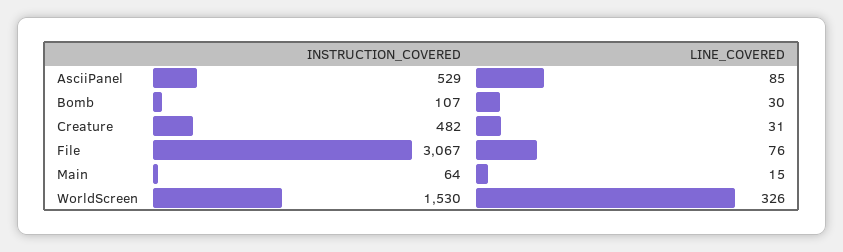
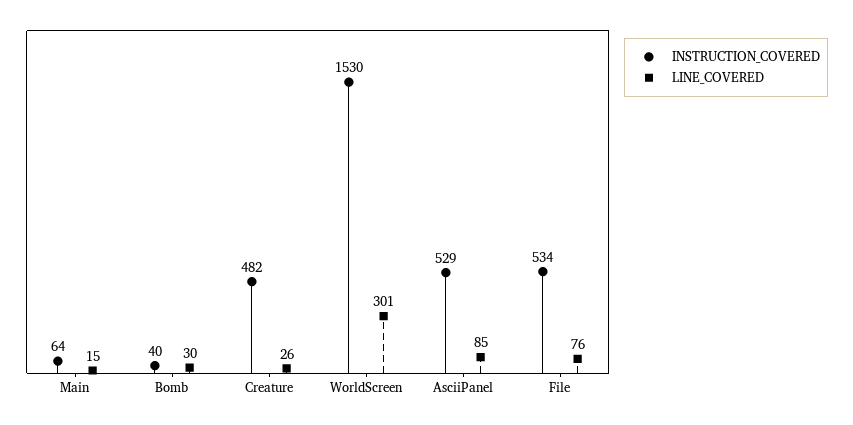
INSTRUCTION_COVERED, Bomb: 107 -> 40
LINE_COVERED, Creature: 31 -> 26
INSTRUCTION_COVERED, File: 3067 -> 534
LINE_COVERED, WorldScreen: 326 -> 301

